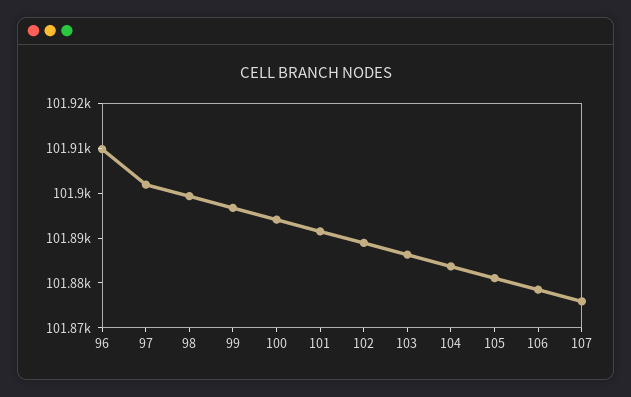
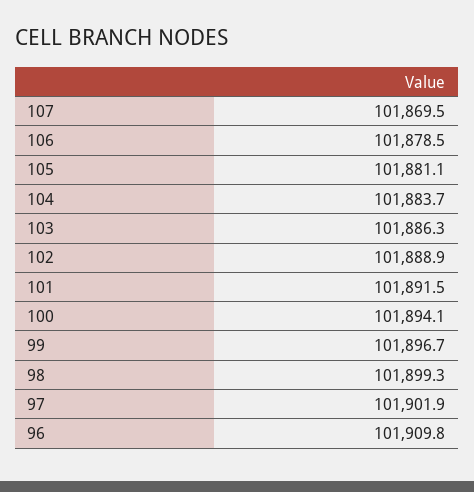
107: 101876 -> 101869.5

